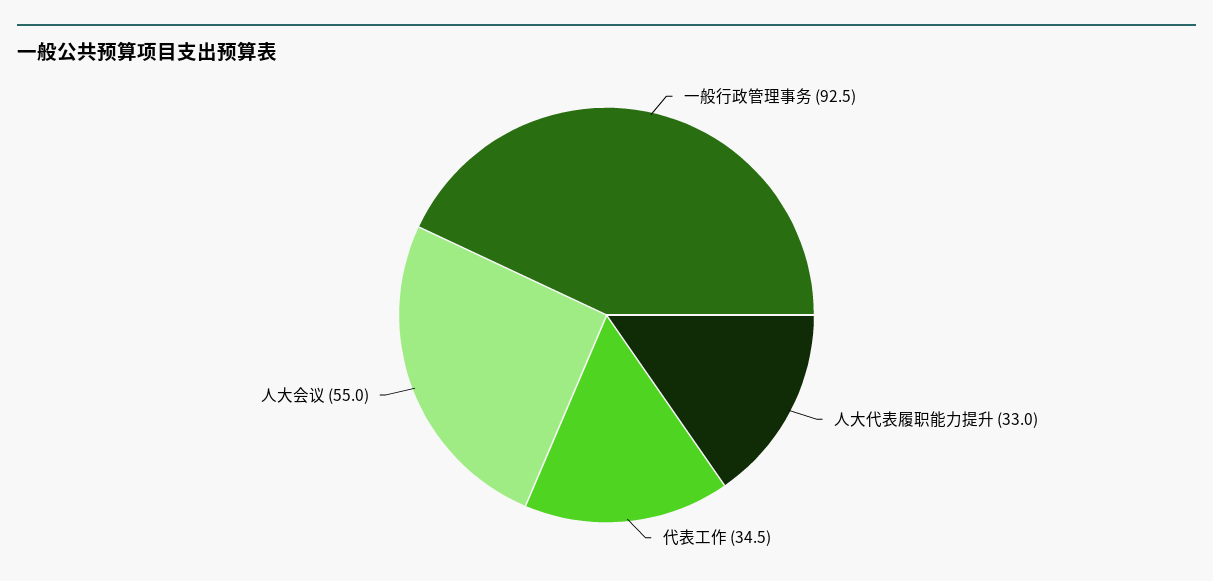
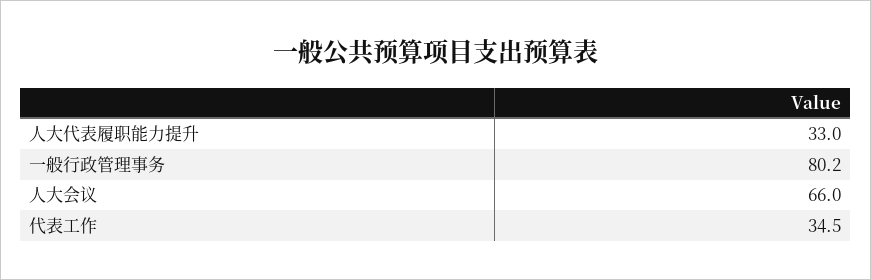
一般行政管理事务: 92.5 -> 80.2
人大会议: 55 -> 66

